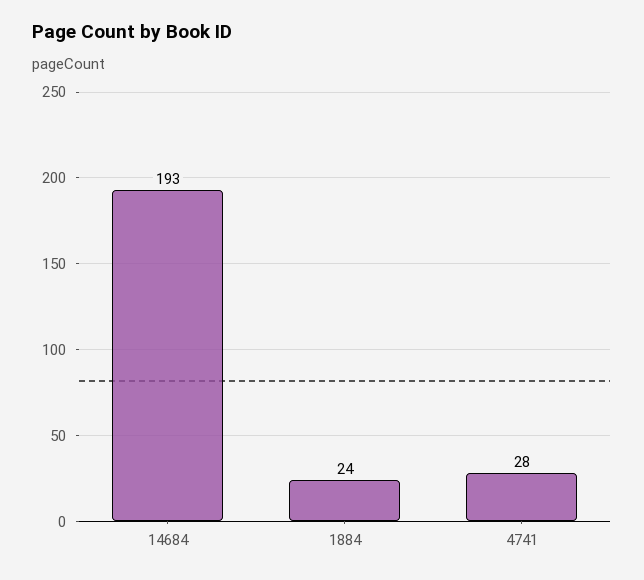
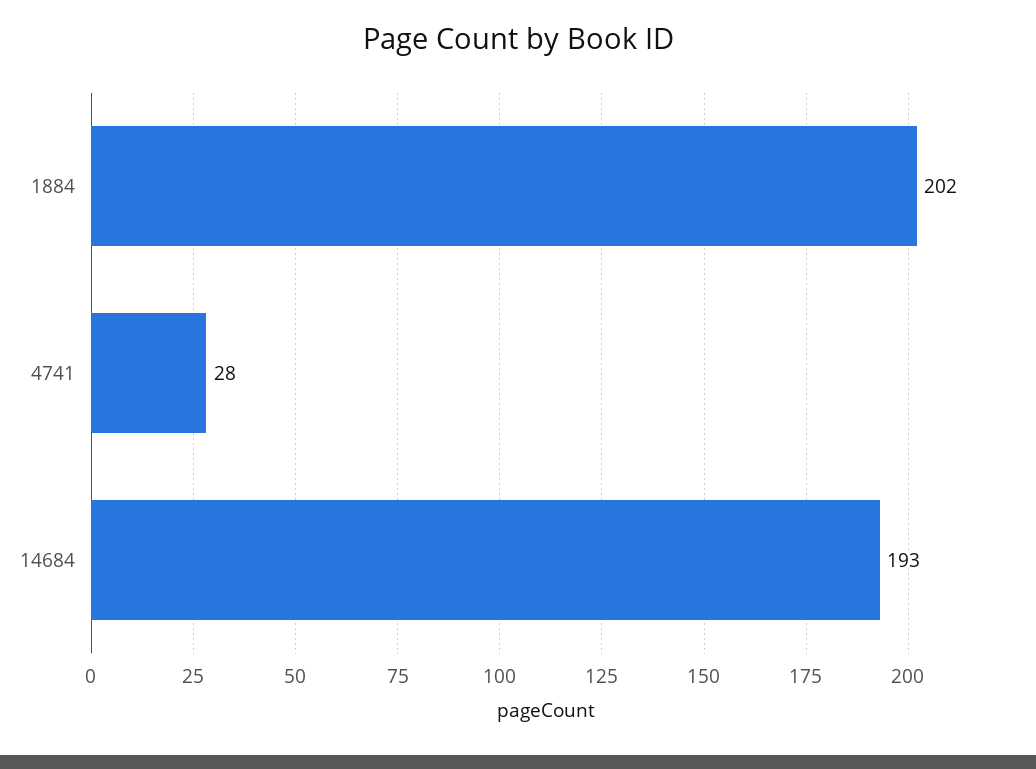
1884: 24 -> 202

